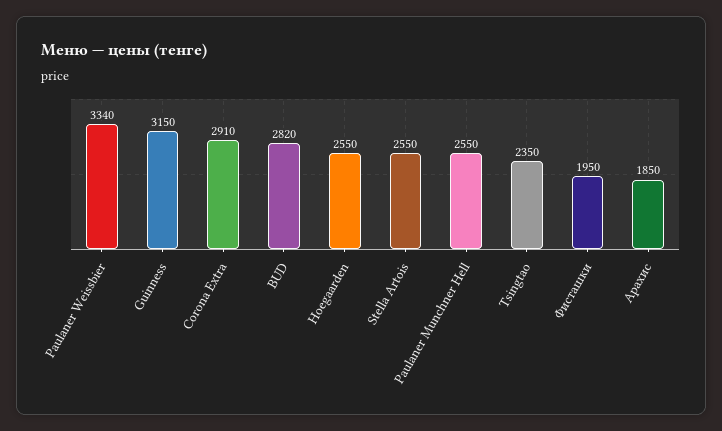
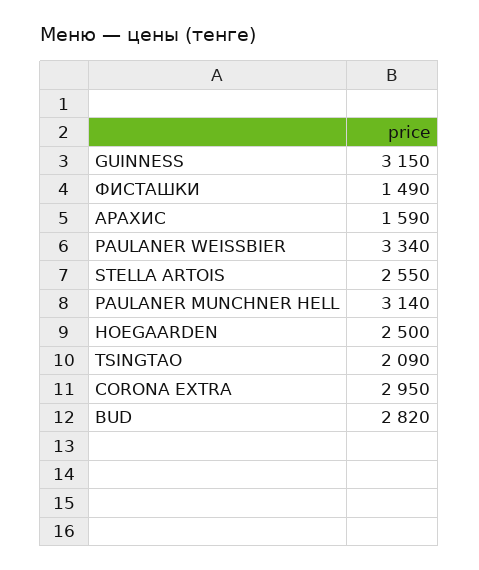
Corona Extra: 2910 -> 2950
Hoegaarden: 2550 -> 2500
Paulaner Munchner Hell: 2550 -> 3140
Tsingtao: 2350 -> 2090
Фисташки: 1950 -> 1490
Арахис: 1850 -> 1590

